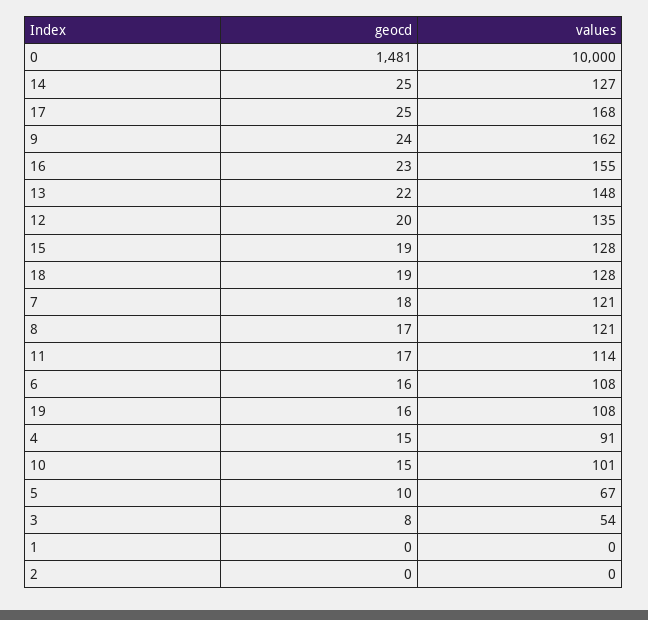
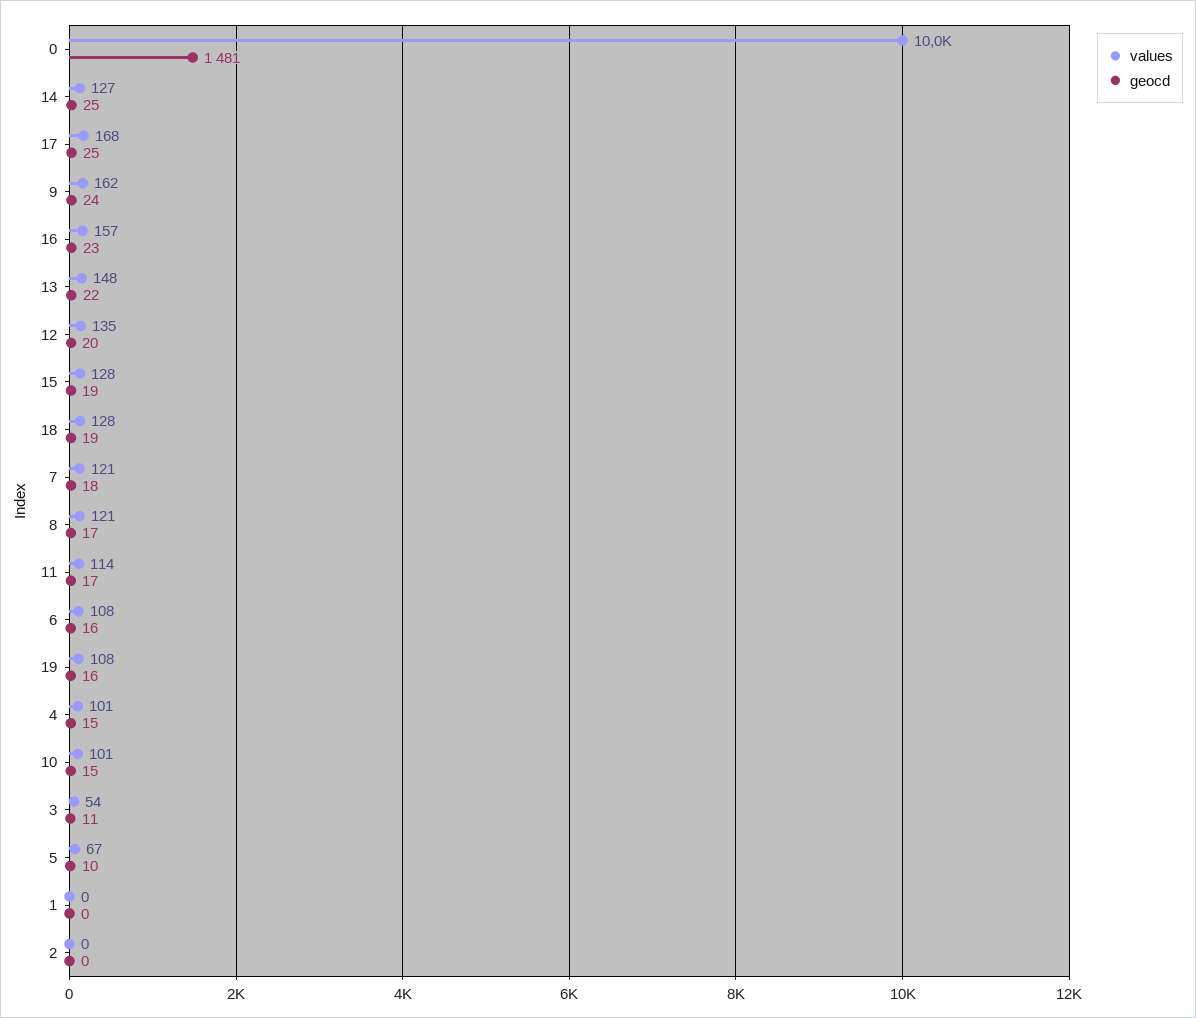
values, 16: 155 -> 157
values, 4: 91 -> 101
geocd, 3: 8 -> 11

